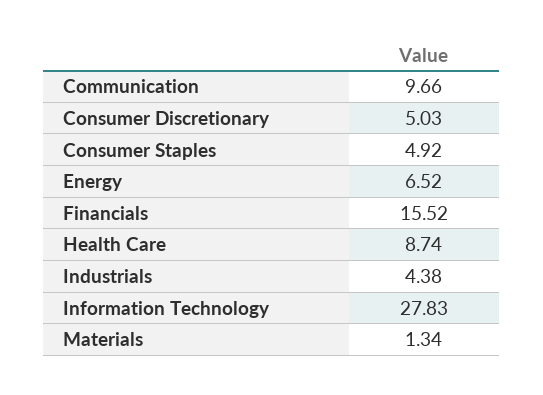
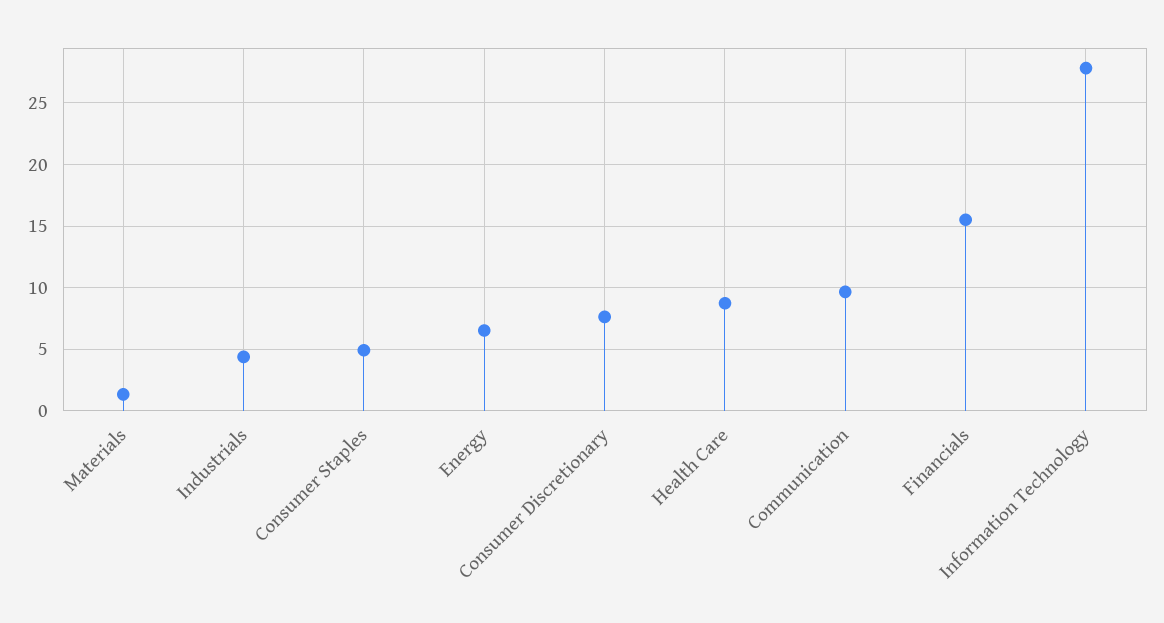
Consumer Discretionary: 5.03 -> 7.5

